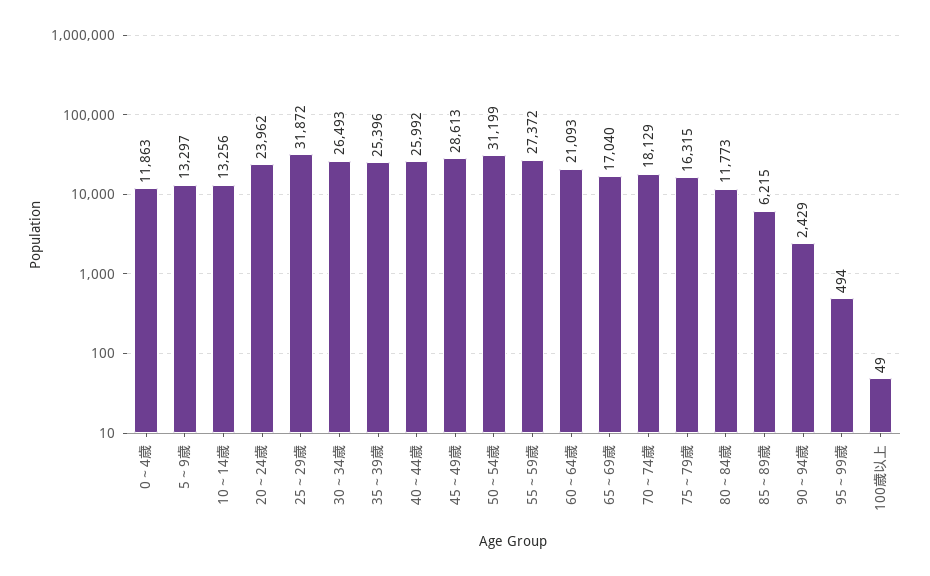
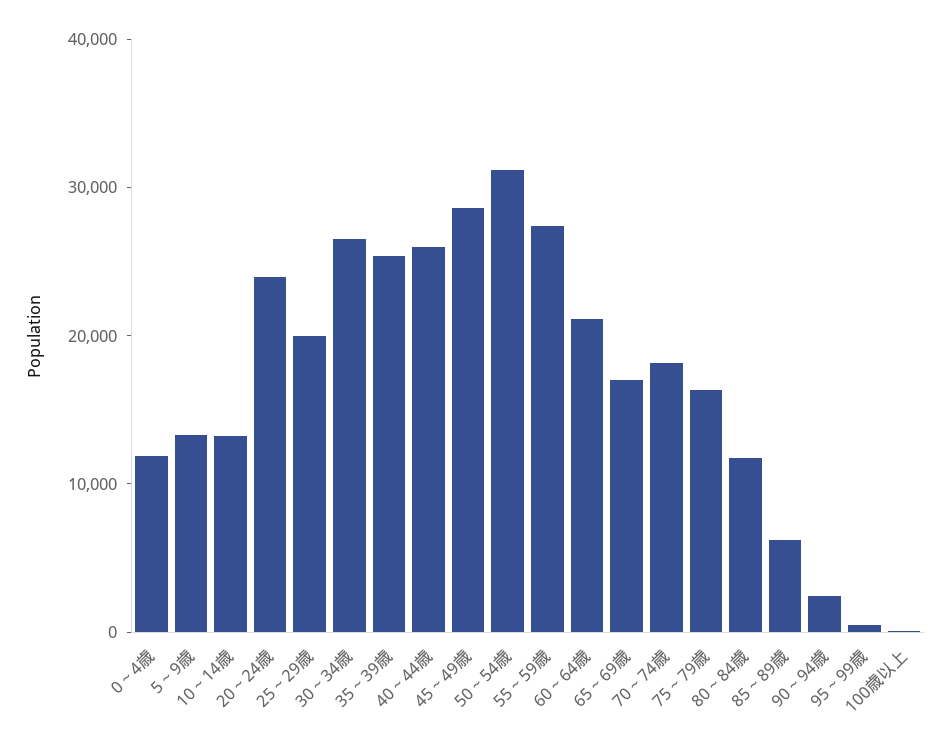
25～29歳: 31872 -> 20000

